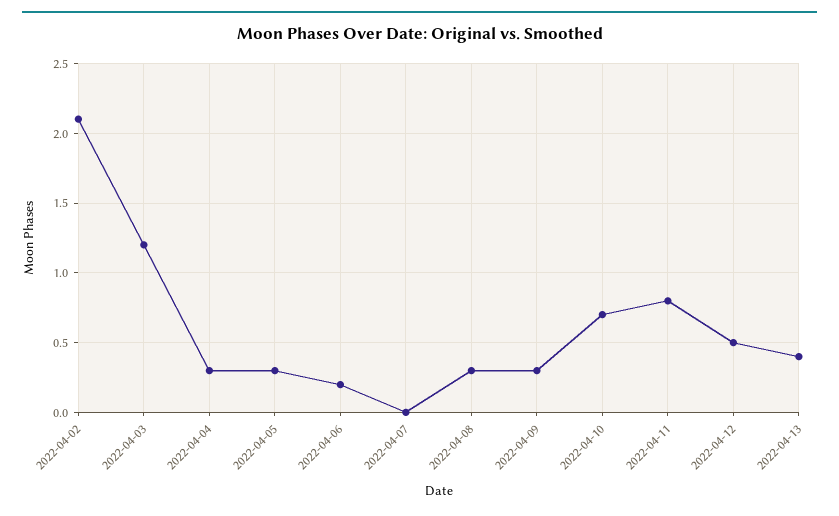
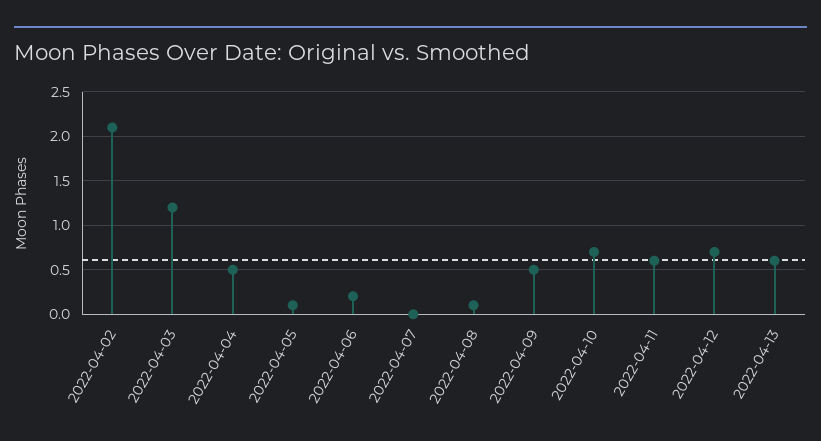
2022-04-04: 0.3 -> 0.5
2022-04-05: 0.3 -> 0.1
2022-04-08: 0.3 -> 0.1
2022-04-09: 0.3 -> 0.5
2022-04-11: 0.8 -> 0.6
2022-04-12: 0.5 -> 0.7
2022-04-13: 0.4 -> 0.6

